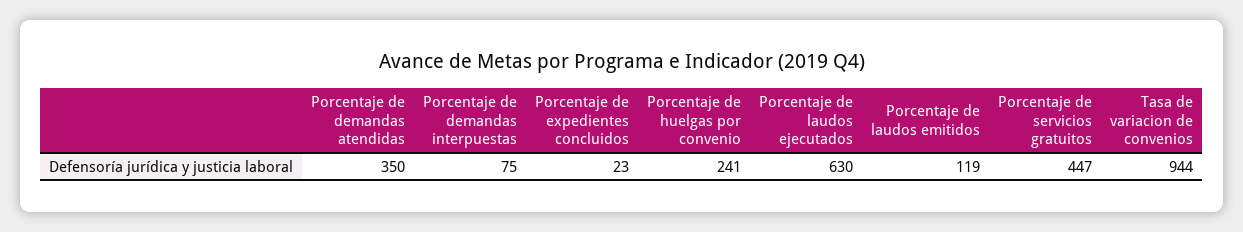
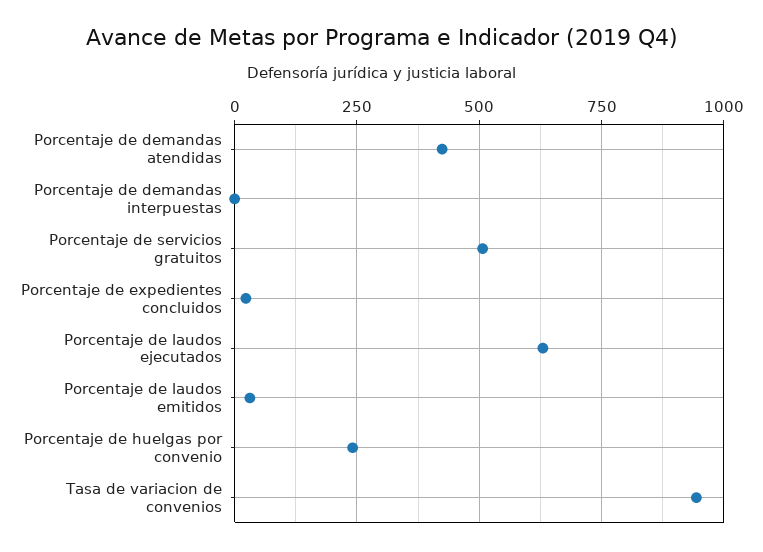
Porcentaje de demandas atendidas: 350 -> 425
Porcentaje de demandas interpuestas: 75 -> 0
Porcentaje de laudos emitidos: 119 -> 25
Porcentaje de servicios gratuitos: 447 -> 500

